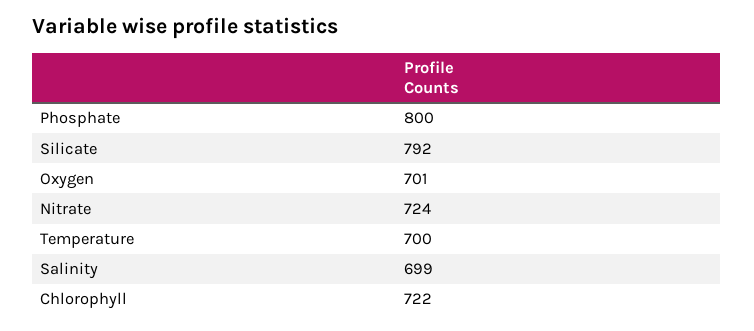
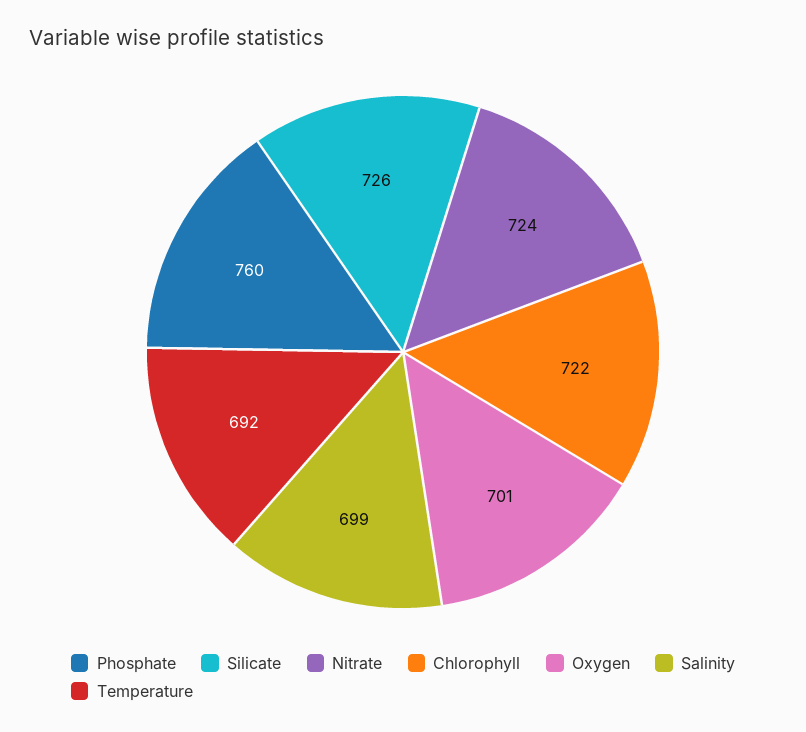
Phosphate: 800 -> 760
Silicate: 792 -> 726
Temperature: 700 -> 692

